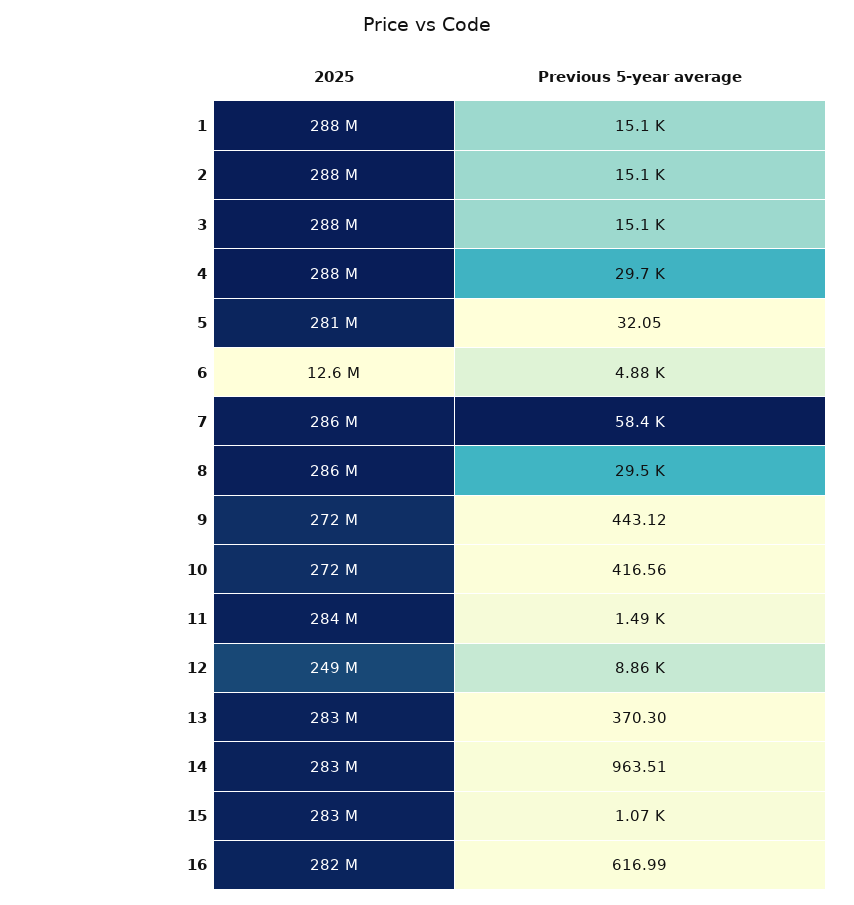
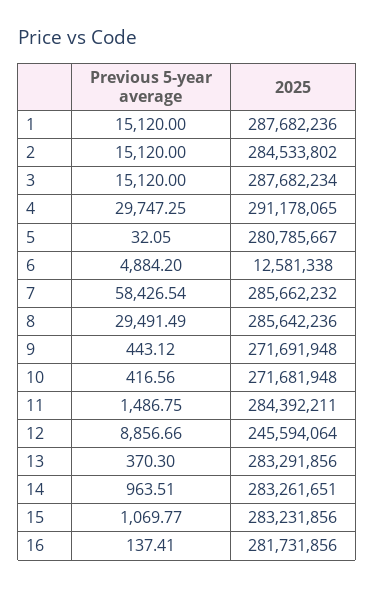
2025, 2: 288000000 -> 284533802
2025, 4: 288000000 -> 291178065
2025, 12: 249000000 -> 245594064
Previous 5-year average, 16: 616.99 -> 137.41

